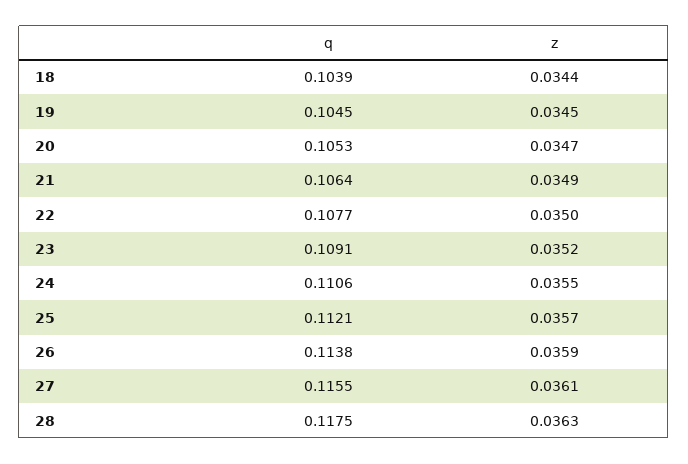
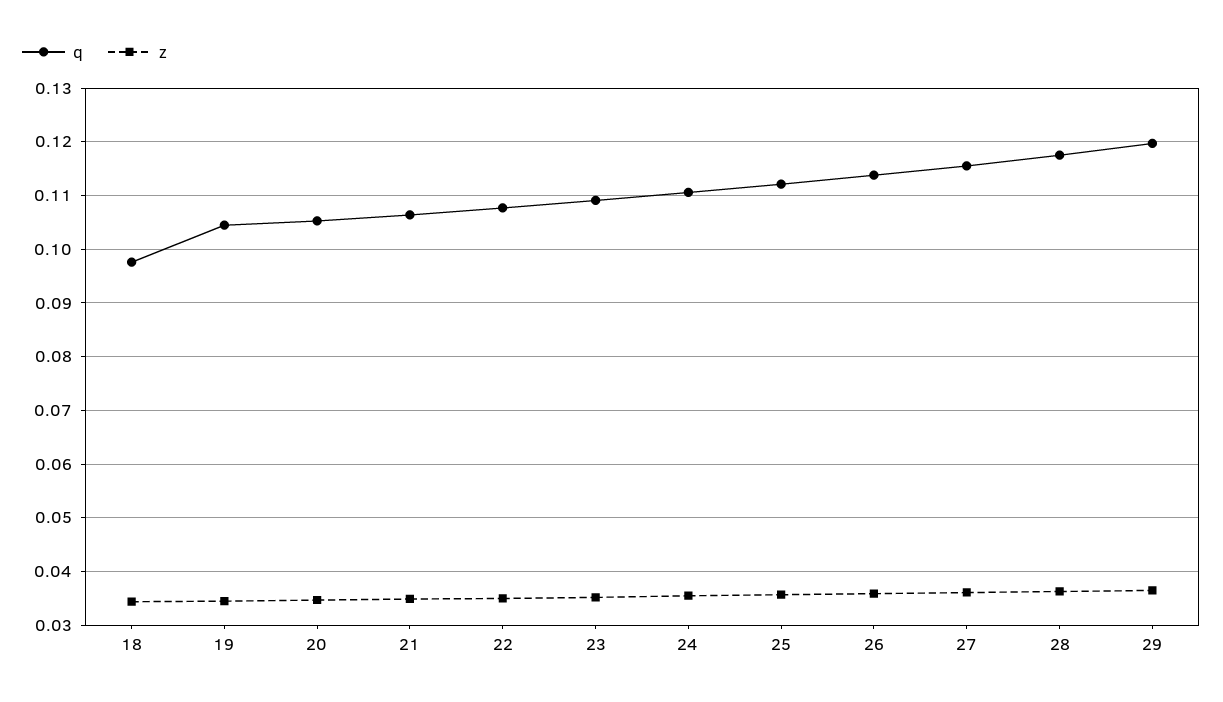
q, 18: 0.1039 -> 0.098
q, 29: none -> 0.12
z, 29: none -> 0.036

